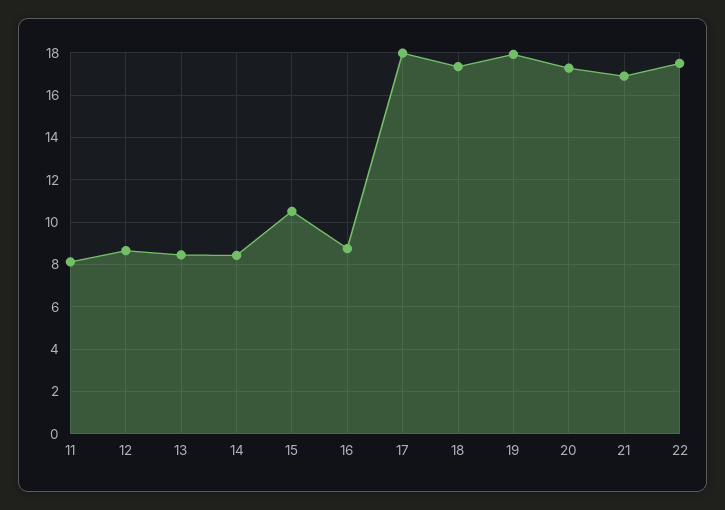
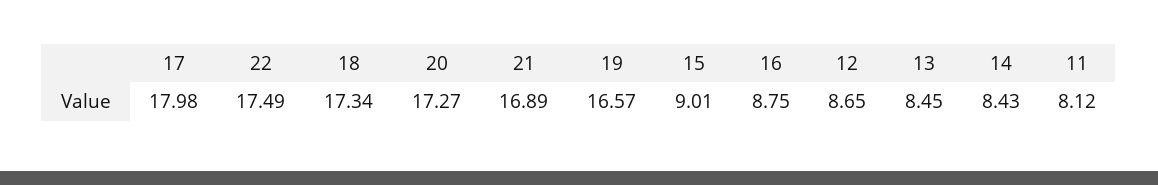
15: 10.5 -> 9.01
19: 18 -> 16.57

